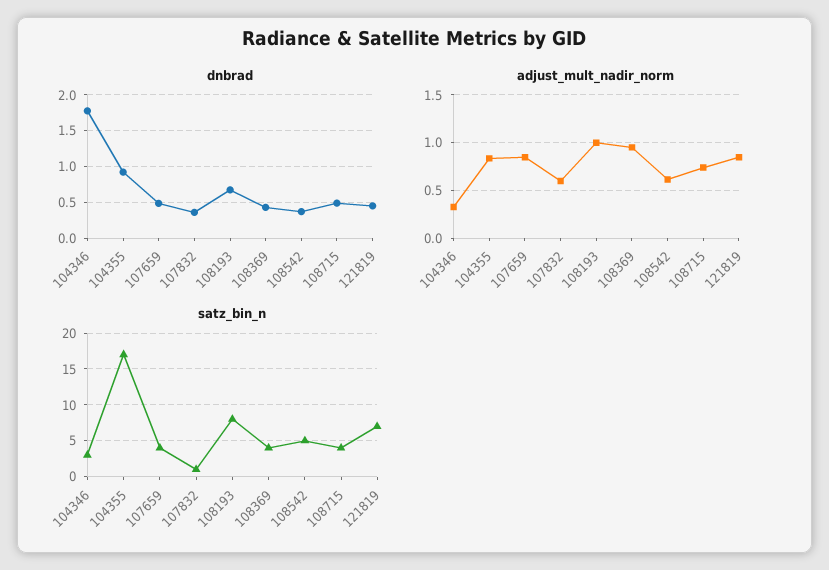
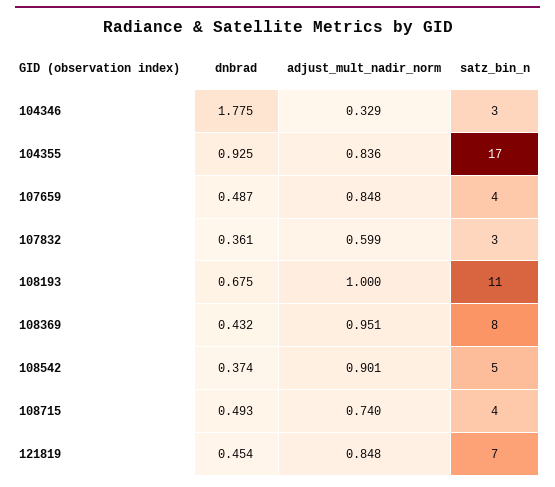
adjust_mult_nadir_norm, 108542: 0.6 -> 0.901
satz_bin_n, 107832: 1 -> 3
satz_bin_n, 108193: 8 -> 11
satz_bin_n, 108369: 4 -> 8

